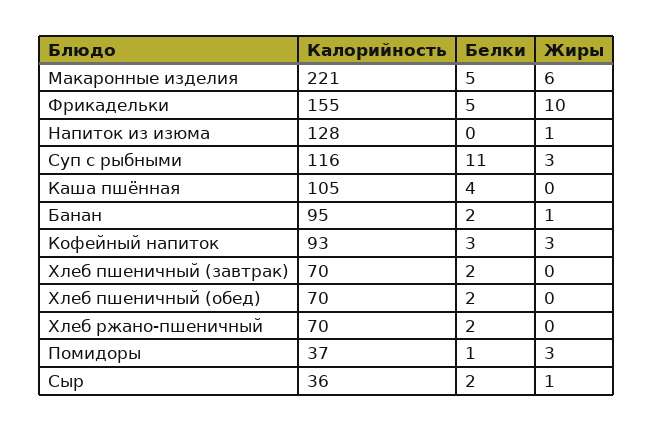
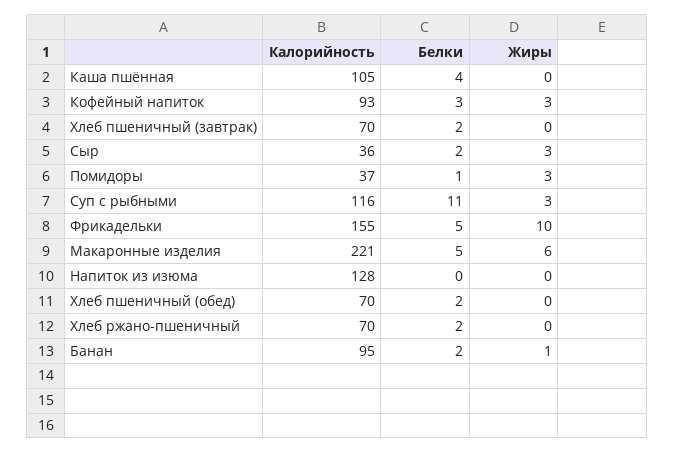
Жиры, Напиток из изюма: 1 -> 0
Жиры, Сыр: 1 -> 3

